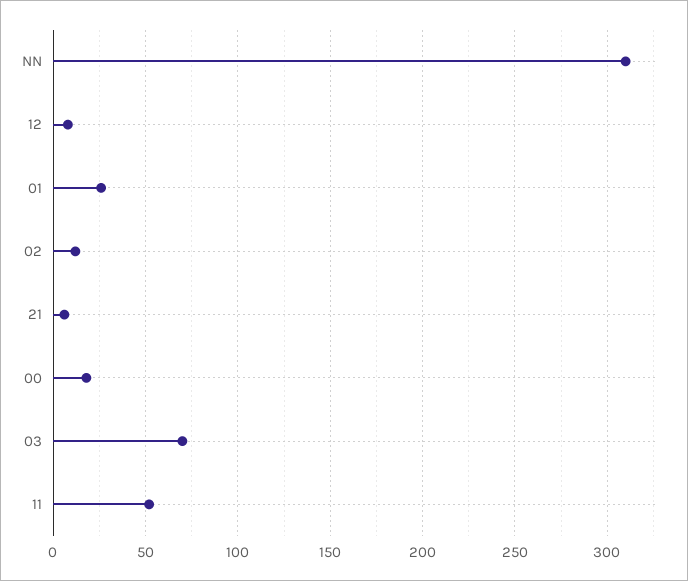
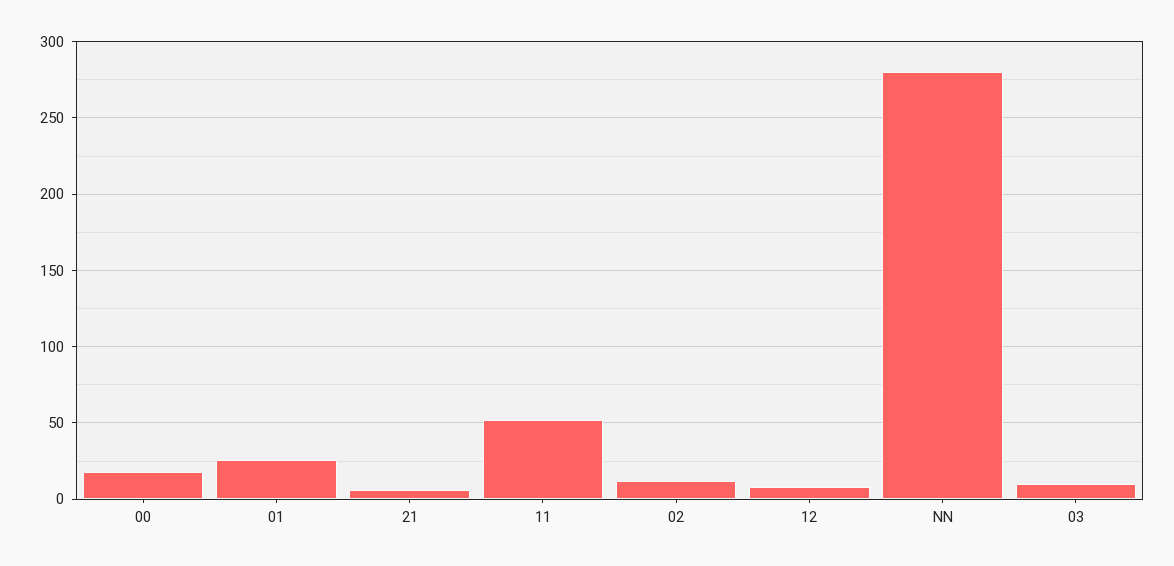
NN: 310 -> 280
03: 70 -> 10

